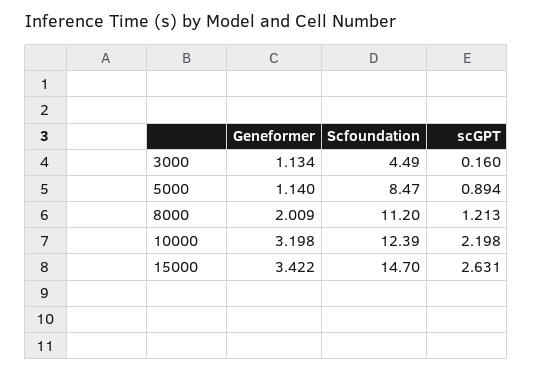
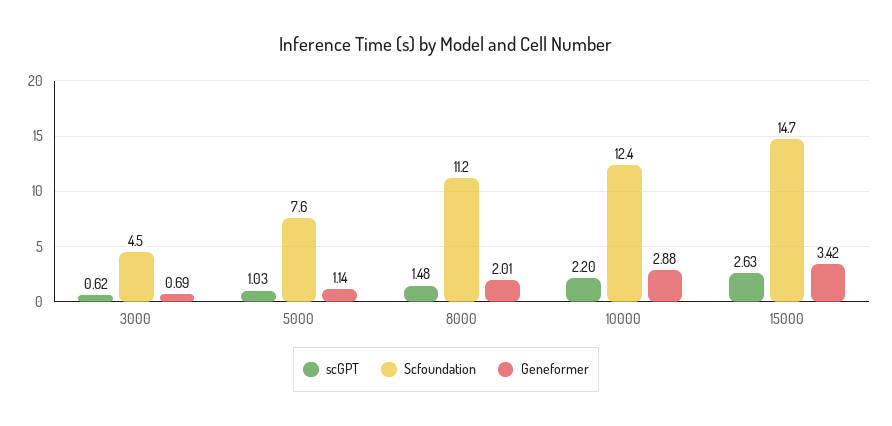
Geneformer, 3000: 1.134 -> 0.69
scGPT, 3000: 0.16 -> 0.62
Scfoundation, 5000: 8.47 -> 7.6
scGPT, 5000: 0.894 -> 1.03
scGPT, 8000: 1.213 -> 1.48
Geneformer, 10000: 3.198 -> 2.88

